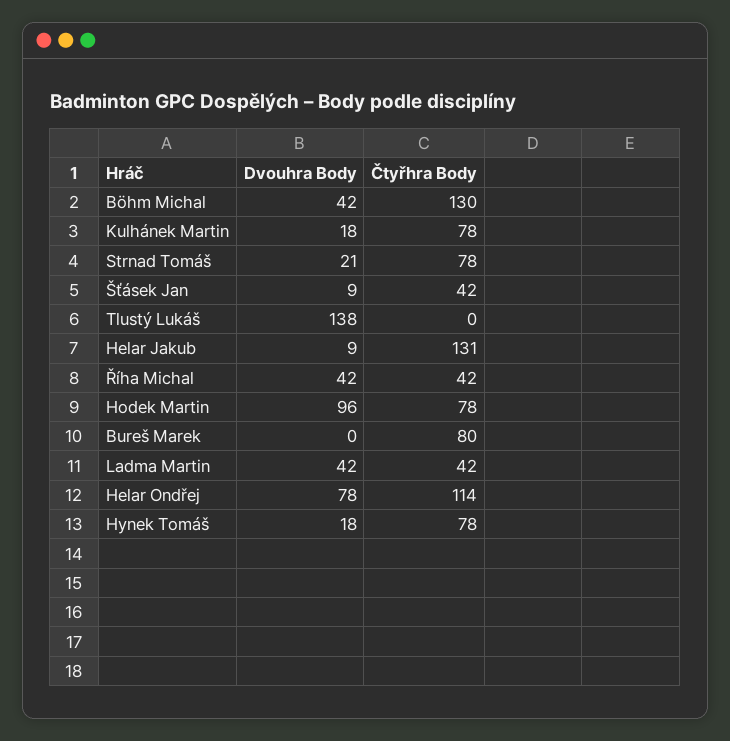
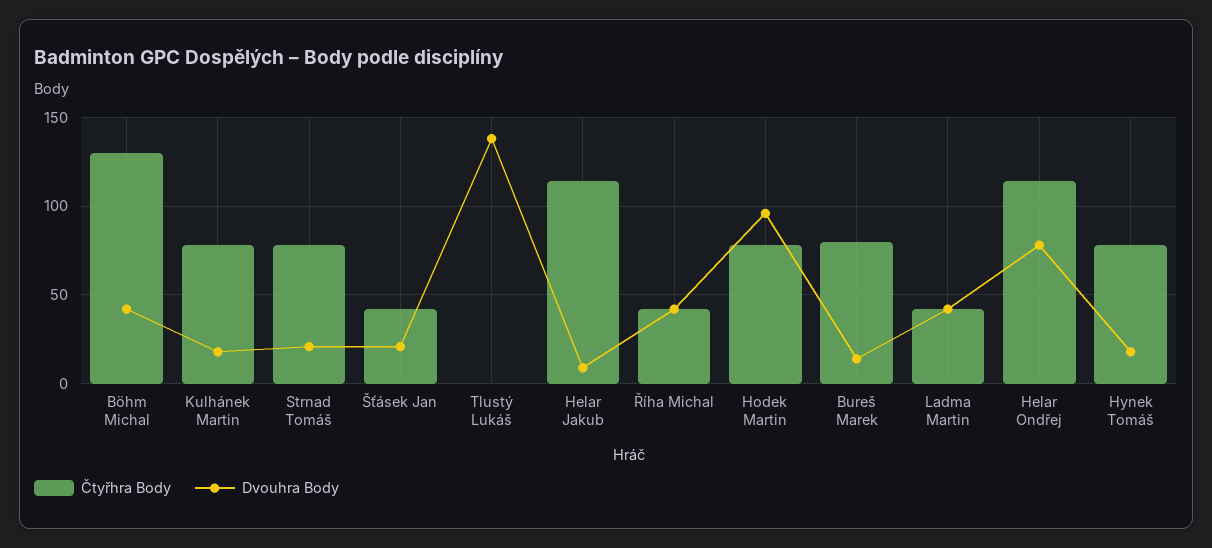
Dvouhra Body, Šťásek Jan: 9 -> 20
Čtyřhra Body, Helar Jakub: 131 -> 115
Dvouhra Body, Bureš Marek: 0 -> 15

